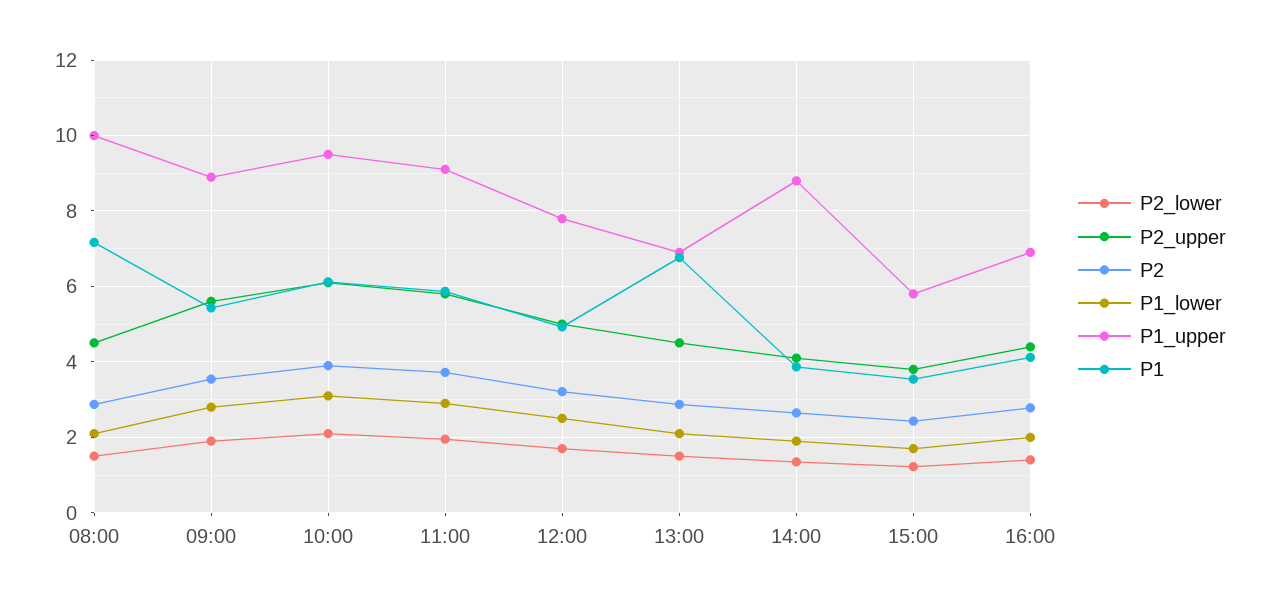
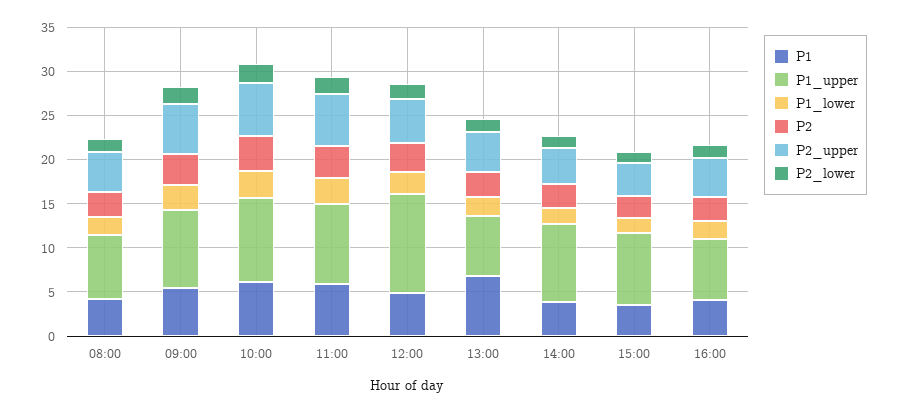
P1_upper, 08:00: 10 -> 7
P1, 08:00: 7.2 -> 4
P1_upper, 12:00: 7.8 -> 11
P1_upper, 15:00: 5.8 -> 8

